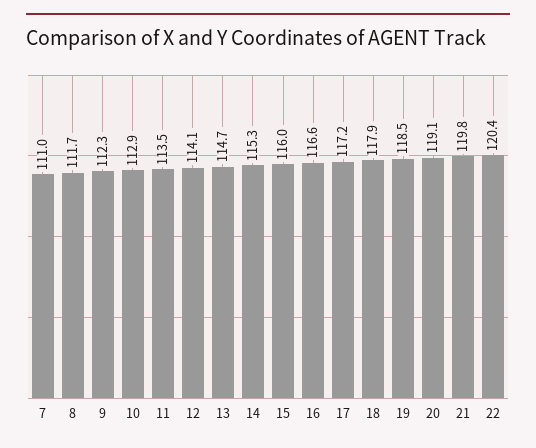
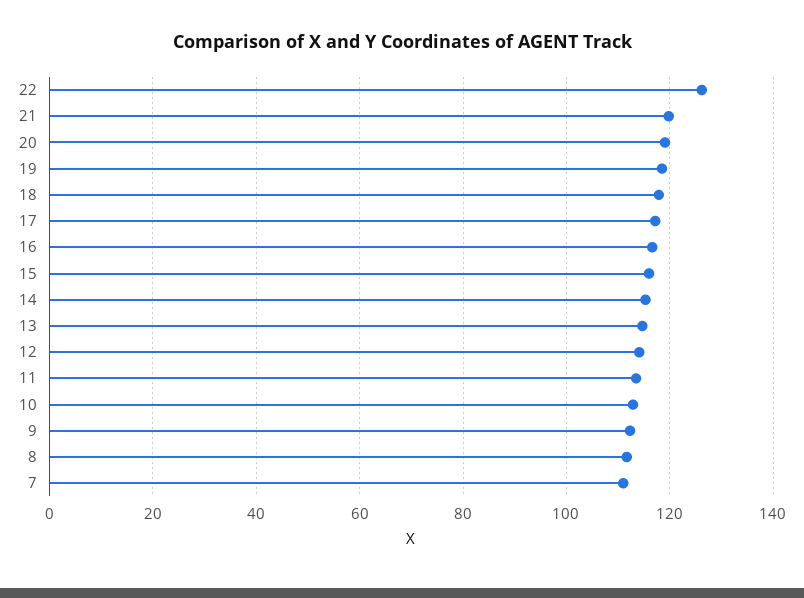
22: 120.4 -> 126

